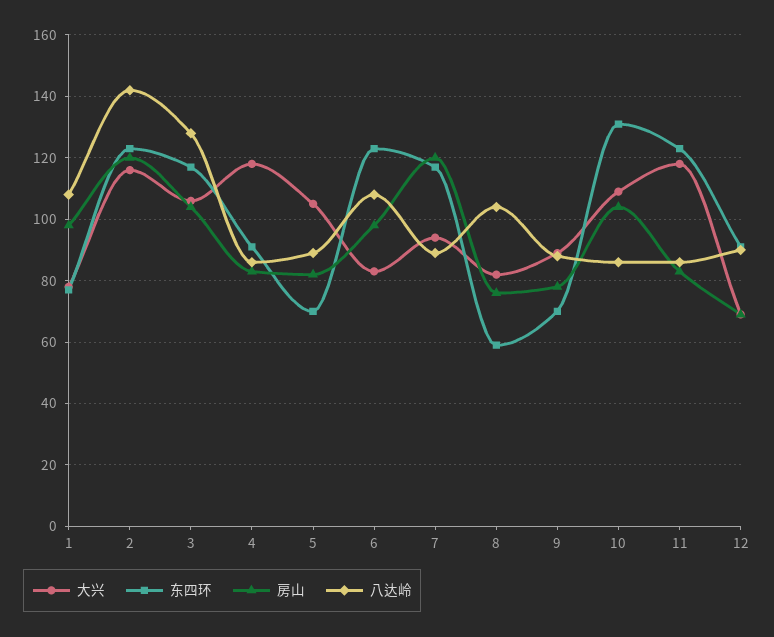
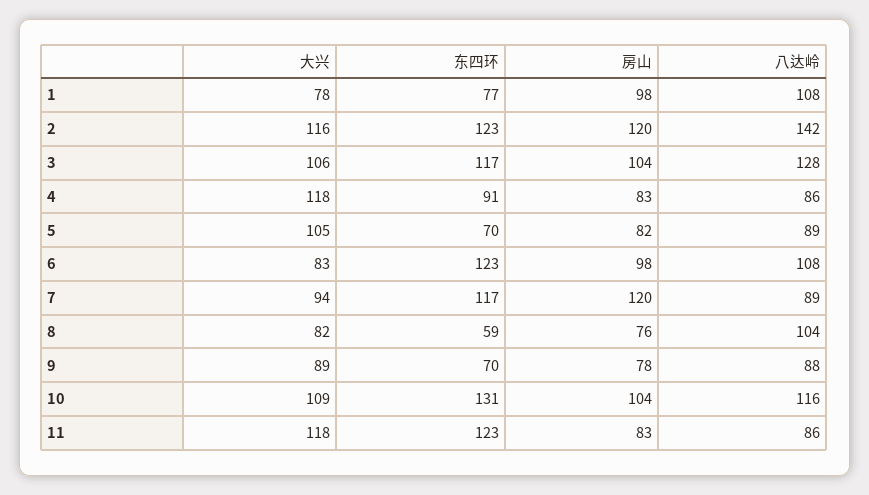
八达岭, 10: 85 -> 116
大兴, 12: 70 -> none
东四环, 12: 90 -> none
房山, 12: 70 -> none
八达岭, 12: 90 -> none

